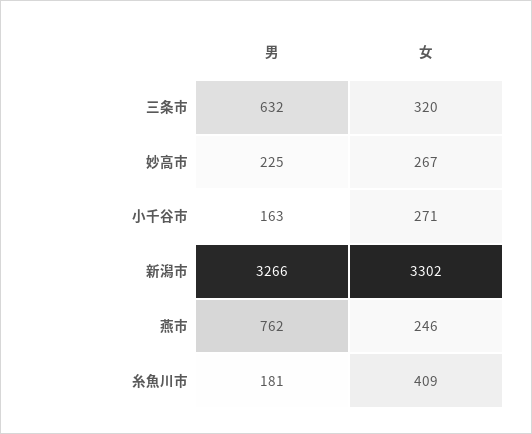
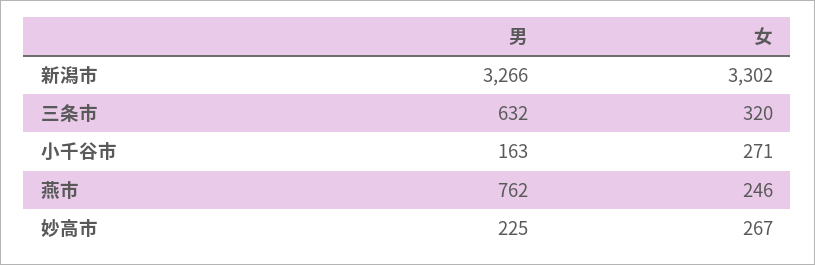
男, 糸魚川市: 181 -> none
女, 糸魚川市: 409 -> none

